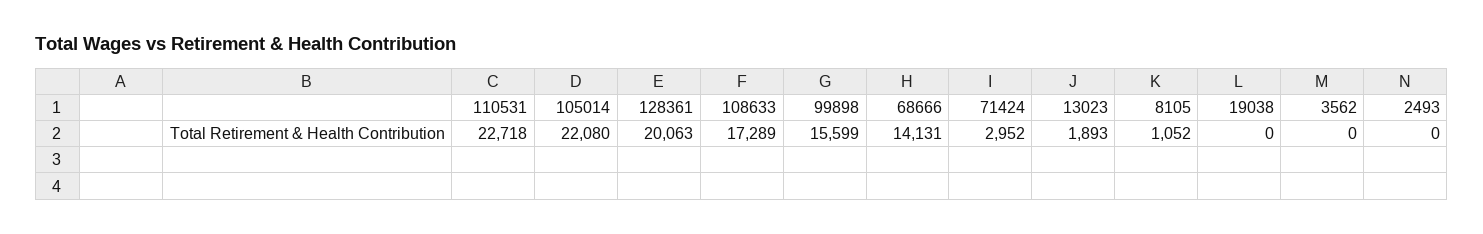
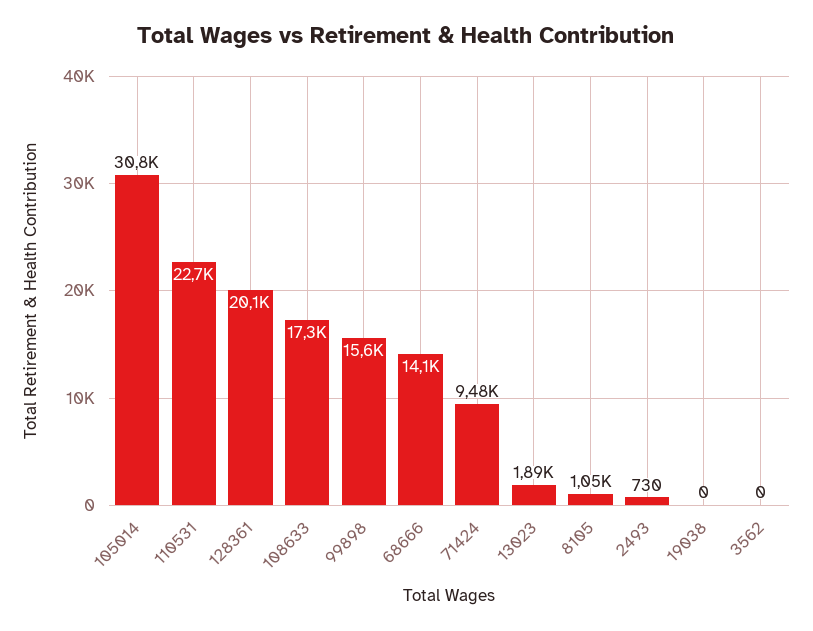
105014: 22080 -> 30800
71424: 2952 -> 9480
2493: 0 -> 730

